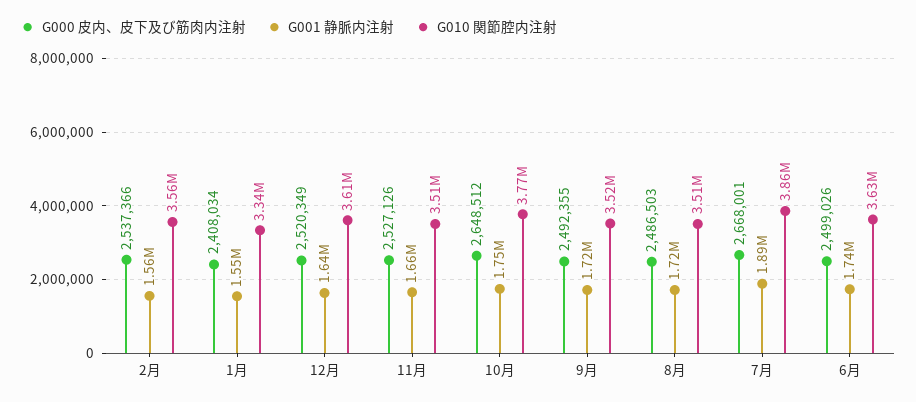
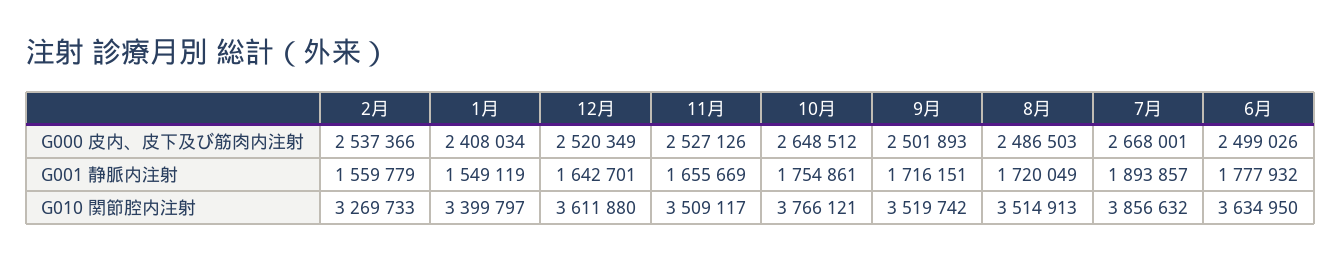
G010 関節腔内注射, 2月: 3560000 -> 3269733
G010 関節腔内注射, 1月: 3340000 -> 3399797
G000 皮内、皮下及び筋肉内注射, 9月: 2492355 -> 2501893
G001 静脈内注射, 6月: 1740000 -> 1777932

